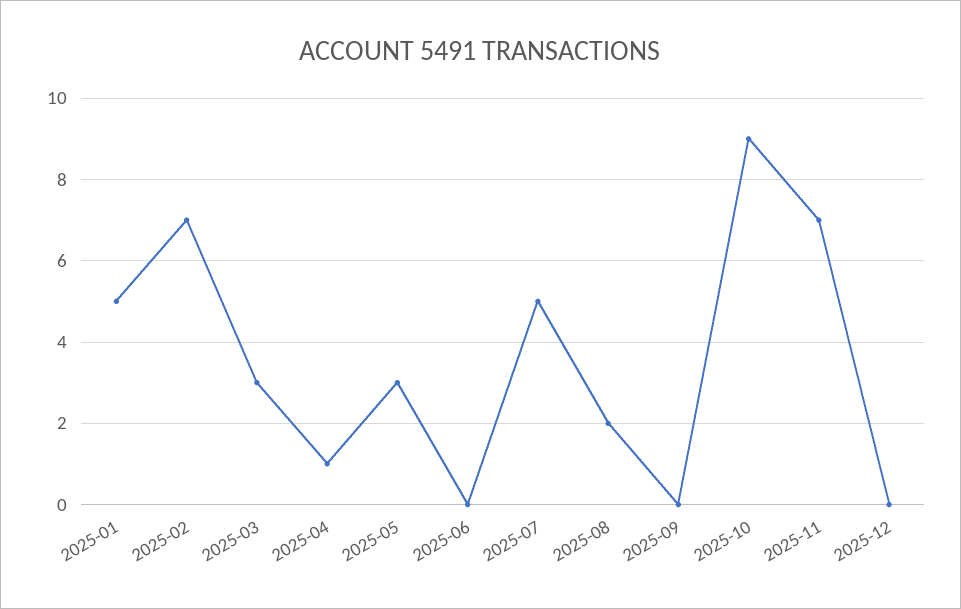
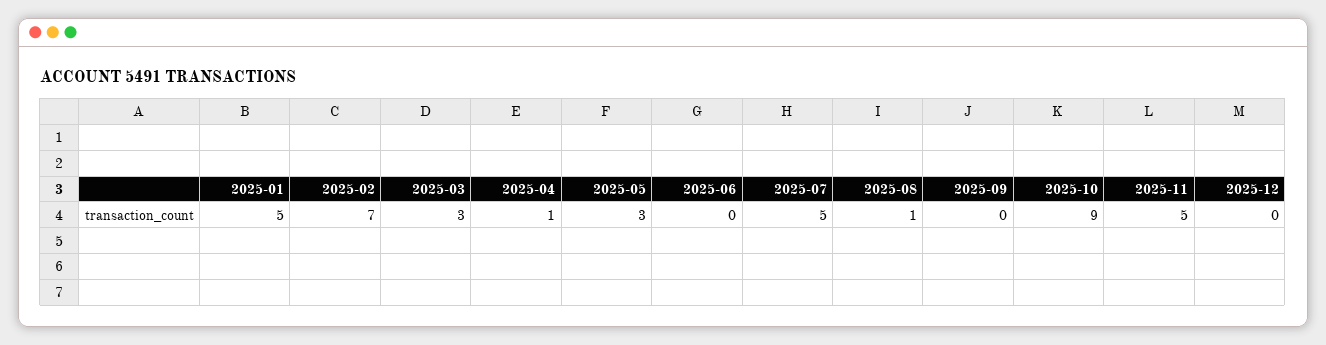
2025-08: 2 -> 1
2025-11: 7 -> 5

